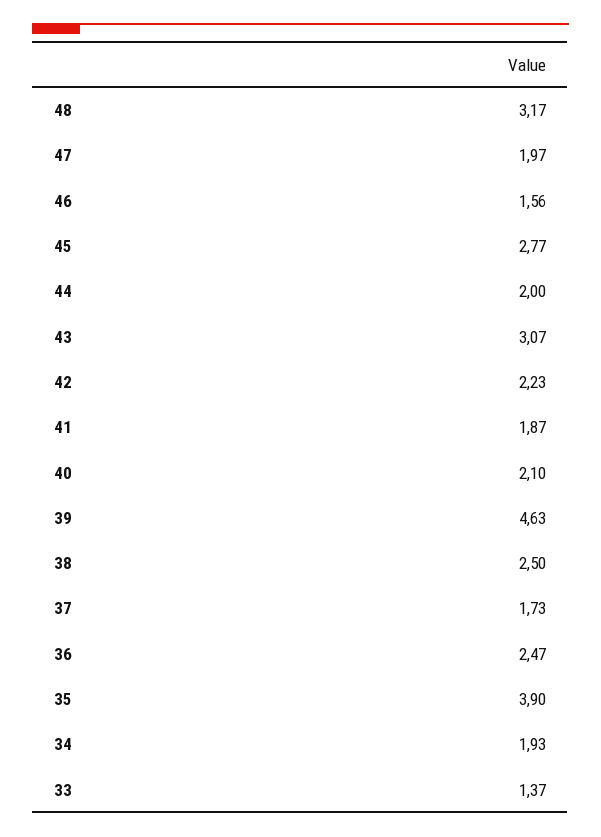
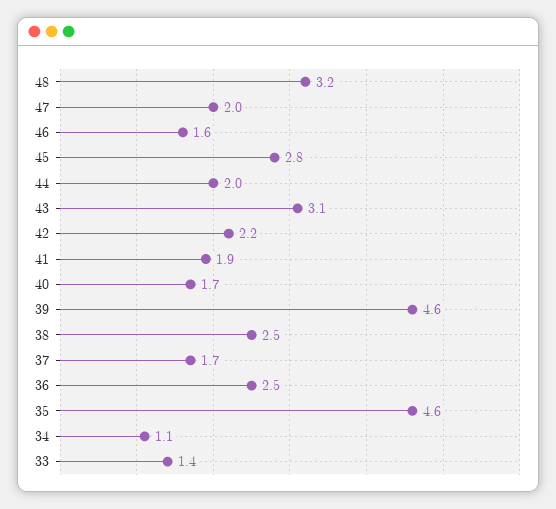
40: 2.1 -> 1.7
35: 3.9 -> 4.6
34: 1.93 -> 1.1

